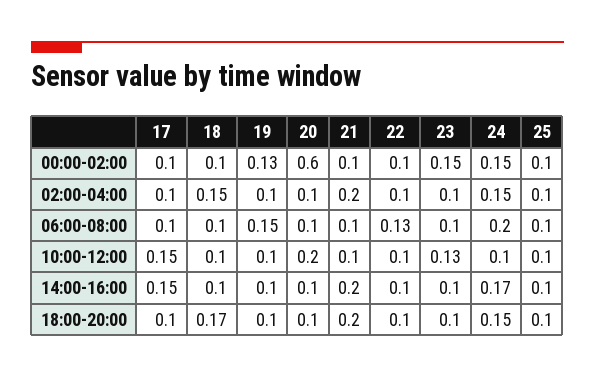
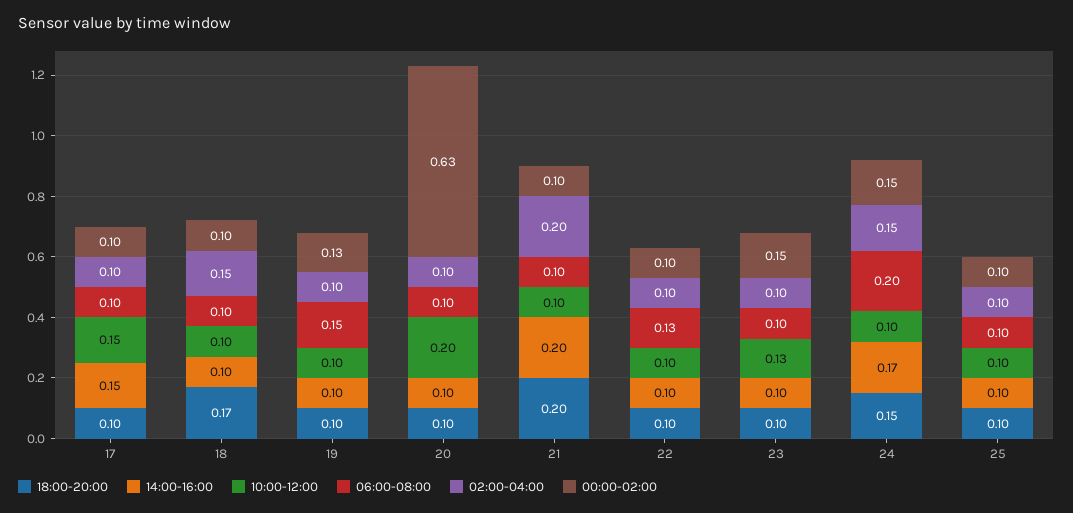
00:00-02:00, 20: 0.6 -> 0.63

